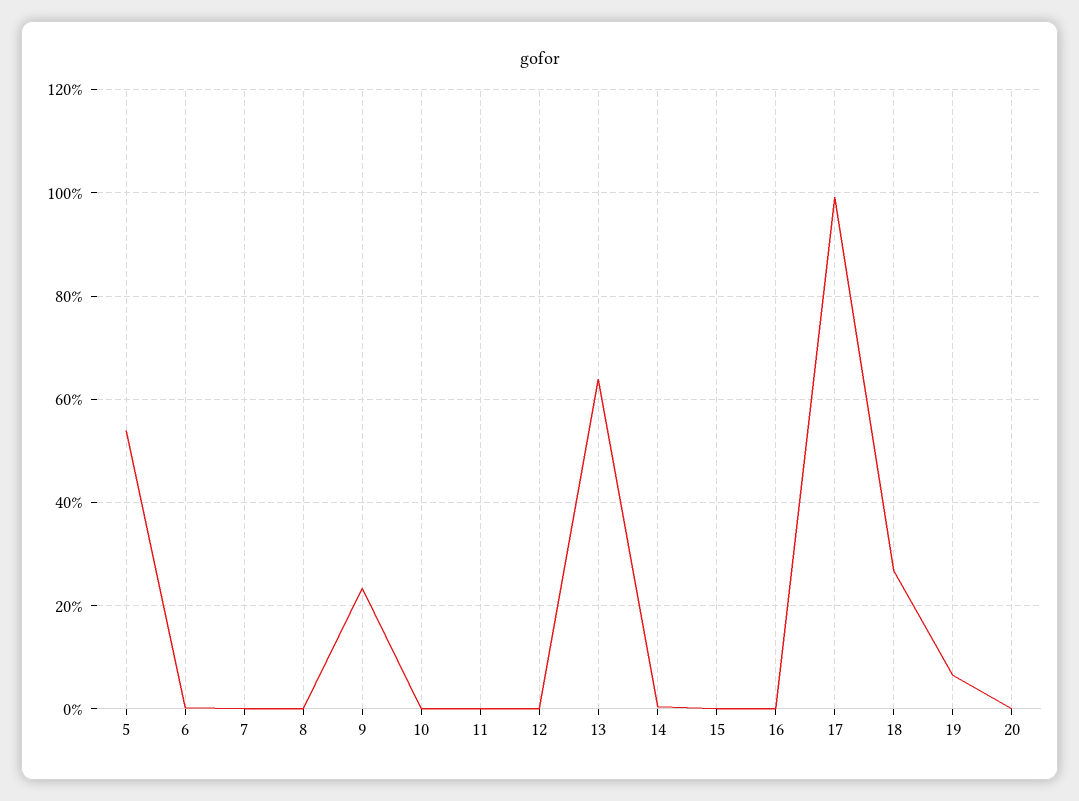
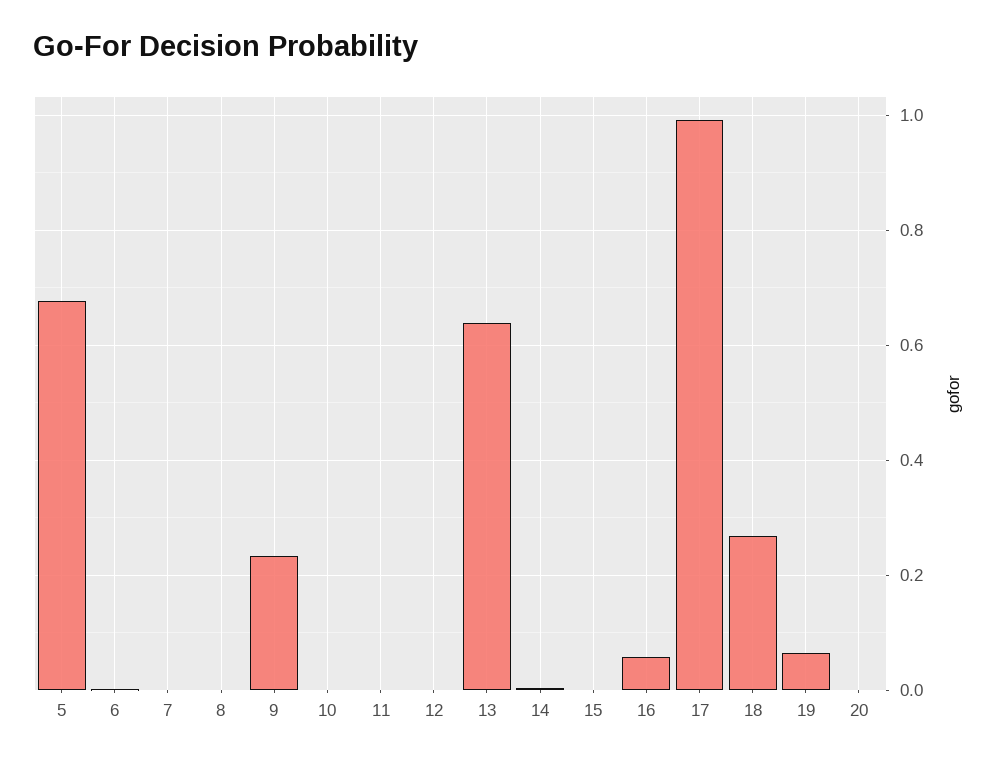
5: 0.54 -> 0.68
16: 0 -> 0.06

